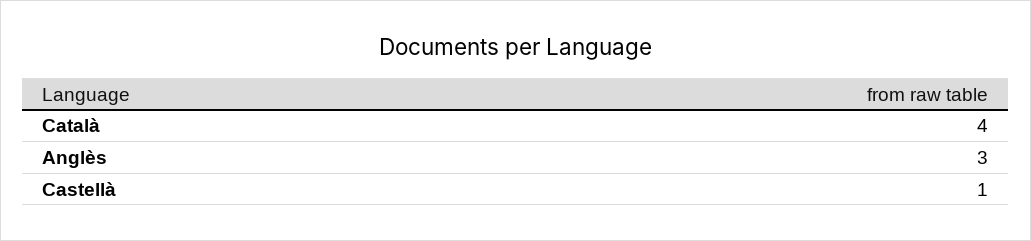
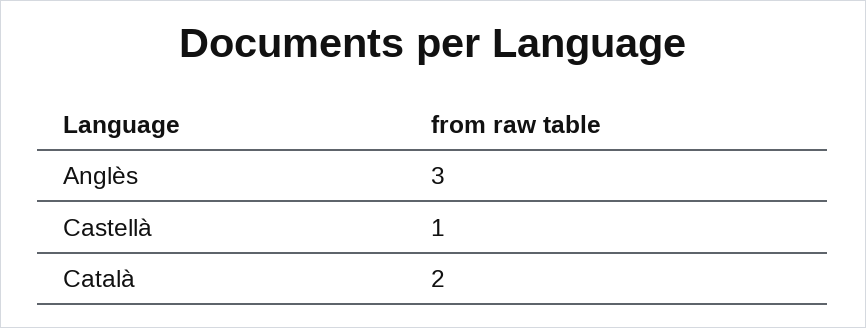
Català: 4 -> 2

